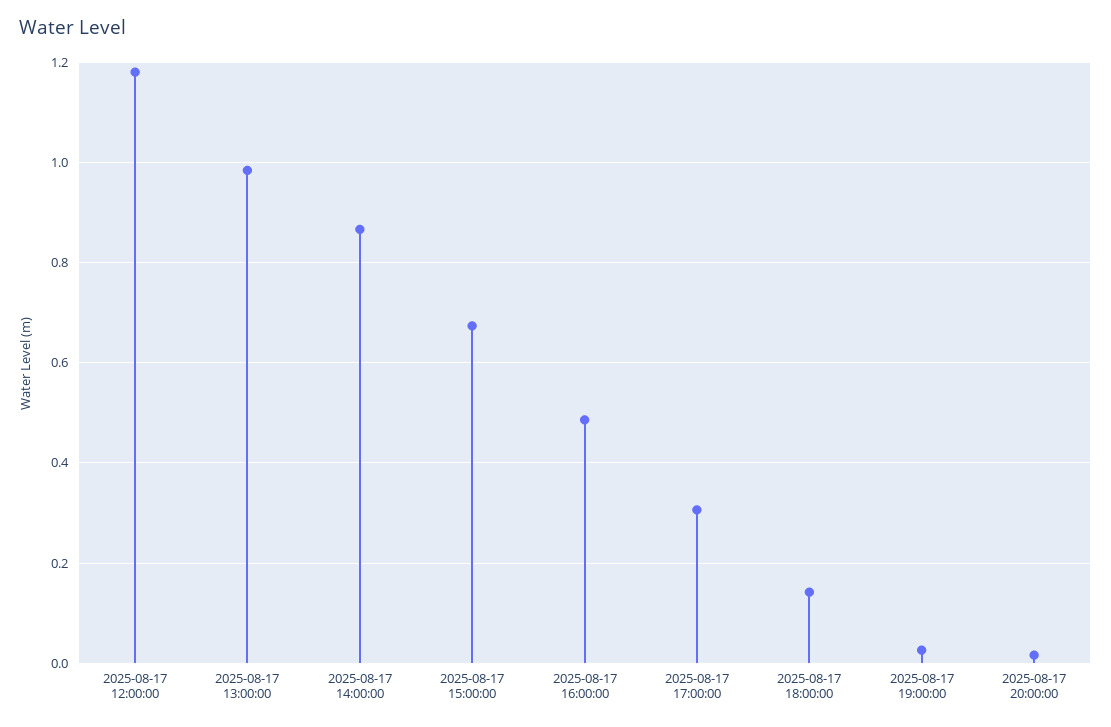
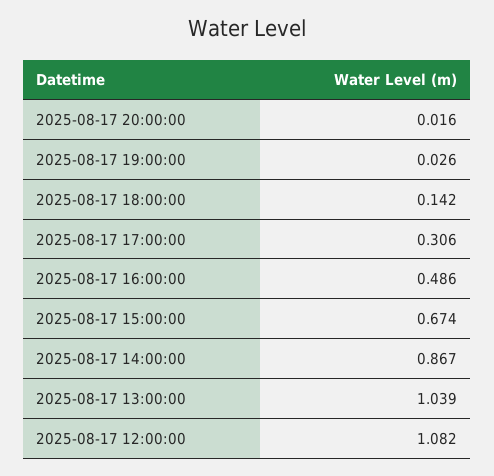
2025-08-17 12:00:00: 1.18 -> 1.082
2025-08-17 13:00:00: 0.98 -> 1.039

